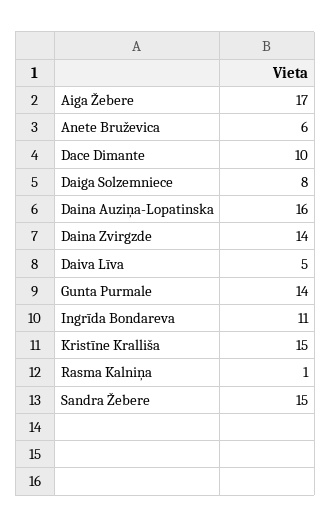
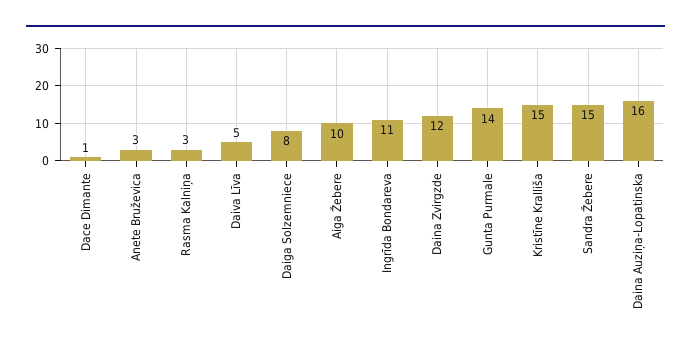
Aiga Žebere: 17 -> 10
Anete Bruževica: 6 -> 3
Dace Dimante: 10 -> 1
Daina Zvirgzde: 14 -> 12
Rasma Kalniņa: 1 -> 3

